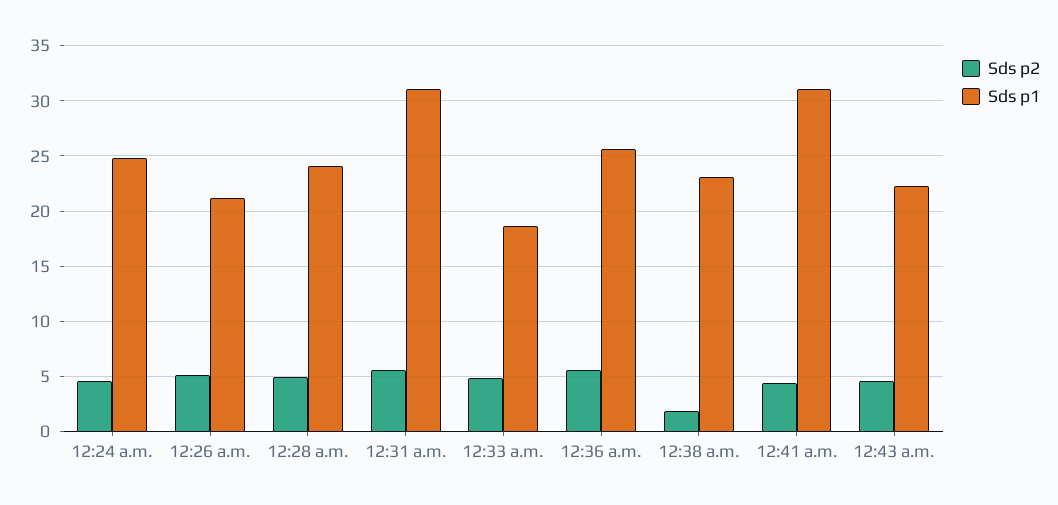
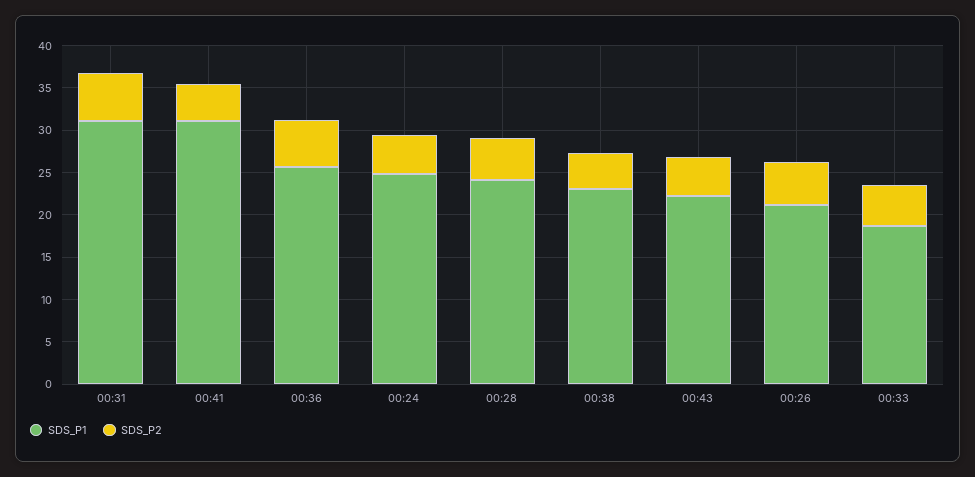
Sds p2, 12:38 a.m.: 2 -> 4

